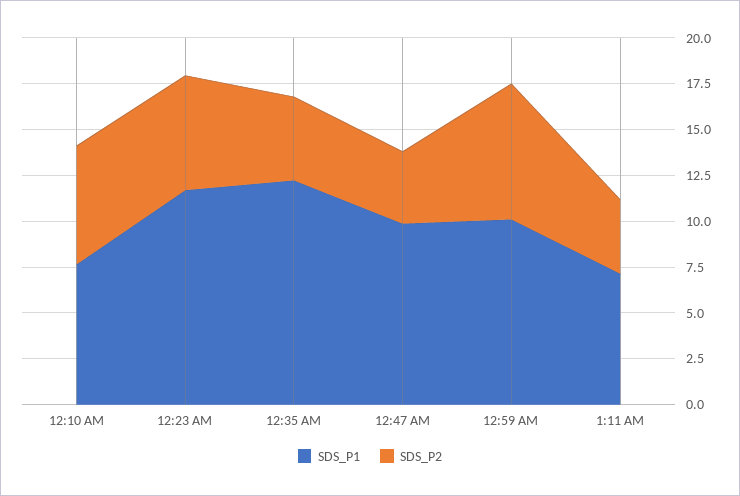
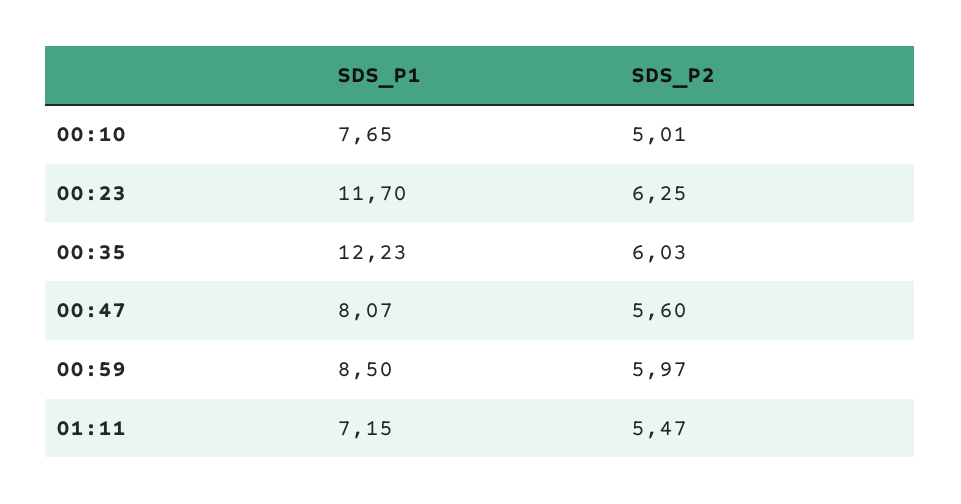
SDS_P2, 12:10 AM: 6.5 -> 5.01
SDS_P2, 12:35 AM: 4.5 -> 6.03
SDS_P1, 12:47 AM: 10 -> 8.07
SDS_P2, 12:47 AM: 4 -> 5.6
SDS_P1, 12:59 AM: 10 -> 8.5
SDS_P2, 12:59 AM: 7.5 -> 5.97
SDS_P2, 1:11 AM: 4 -> 5.47

